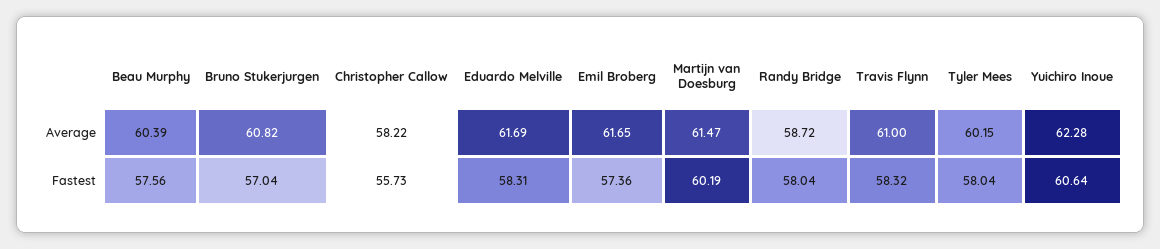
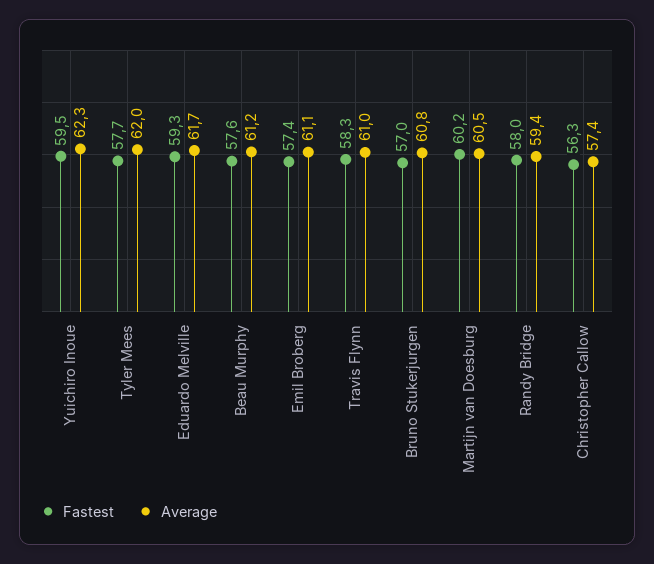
Average, Beau Murphy: 60.39 -> 61.2
Average, Christopher Callow: 58.22 -> 57.4
Average, Emil Broberg: 61.65 -> 61.1
Average, Martijn van Doesburg: 61.47 -> 60.5
Average, Randy Bridge: 58.72 -> 59.4
Average, Tyler Mees: 60.15 -> 62
Fastest, Christopher Callow: 55.73 -> 56.3
Fastest, Eduardo Melville: 58.31 -> 59.3
Fastest, Tyler Mees: 58.04 -> 57.7
Fastest, Yuichiro Inoue: 60.64 -> 59.5

